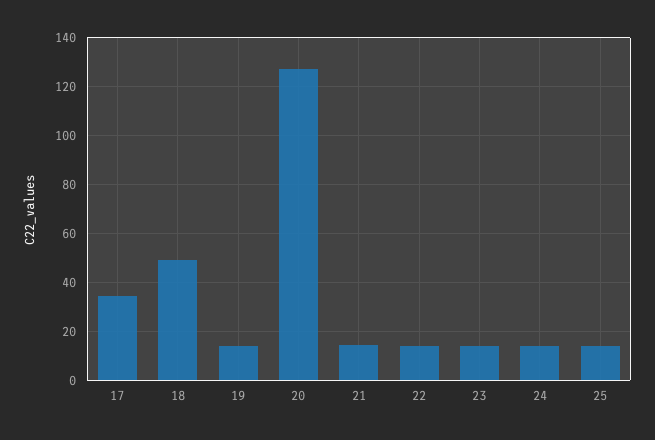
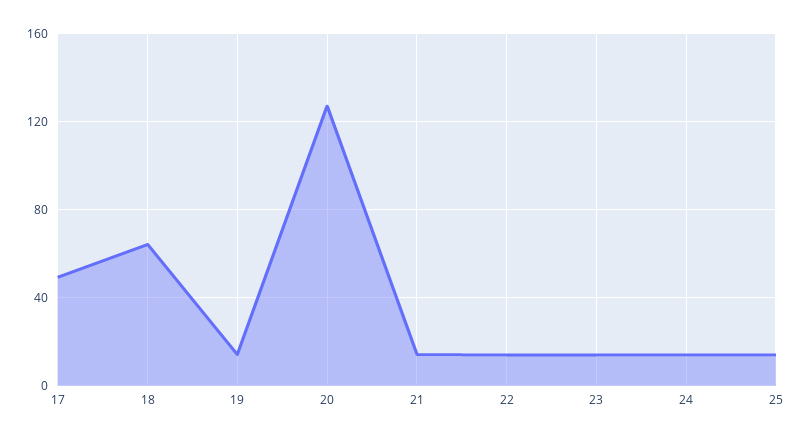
17: 35 -> 50
18: 50 -> 65

